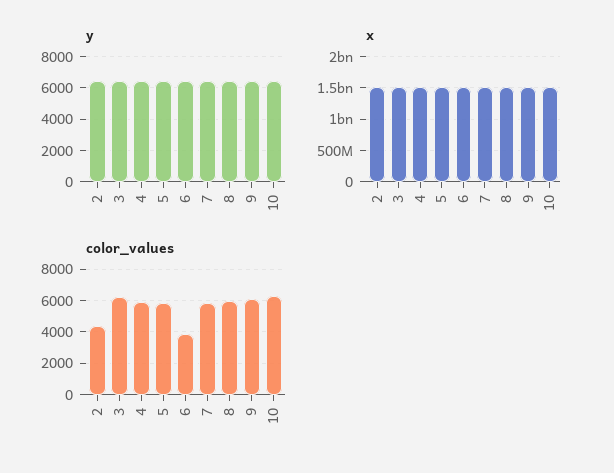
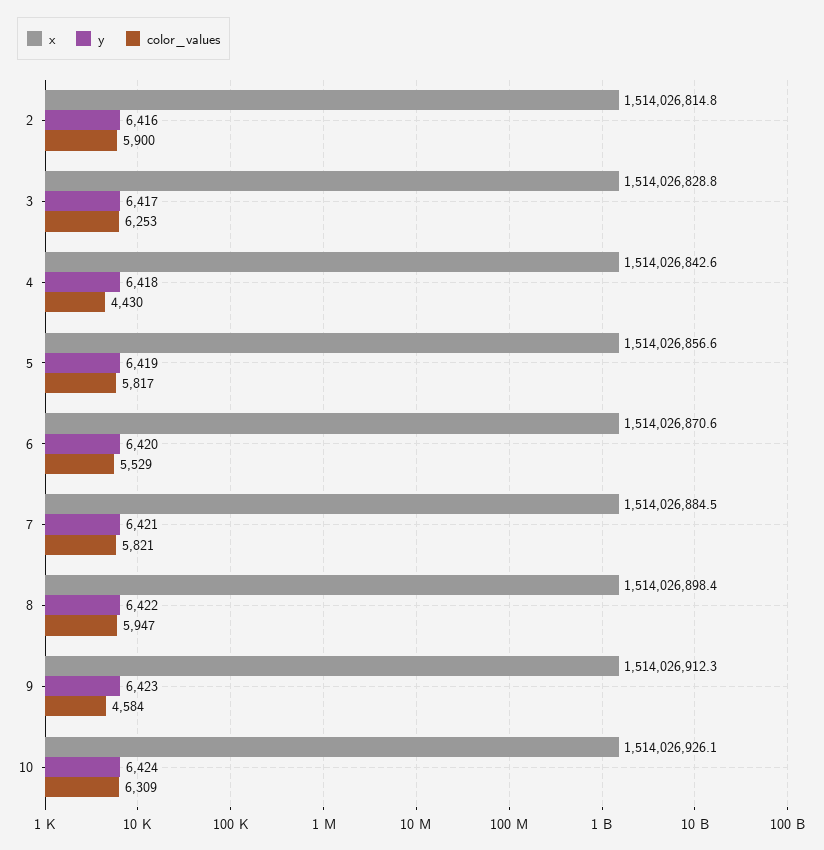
color_values, 2: 4500 -> 5900
color_values, 4: 6000 -> 4430
color_values, 6: 4000 -> 5529
color_values, 9: 6000 -> 4584

